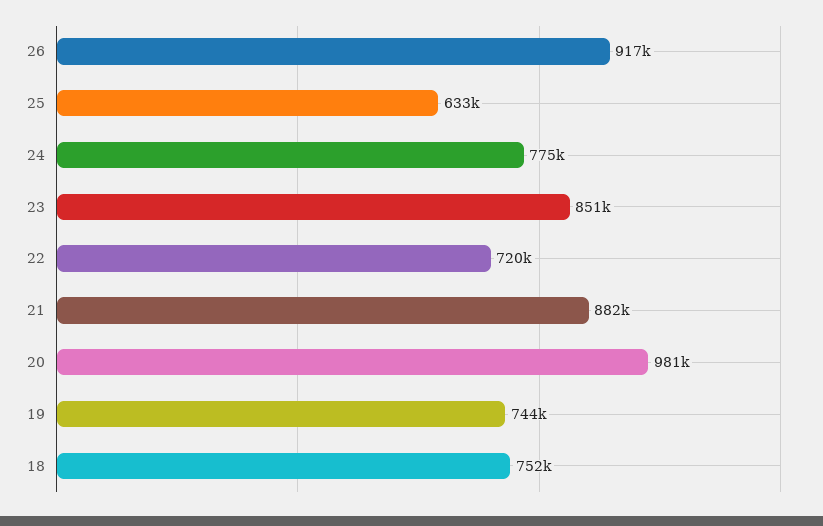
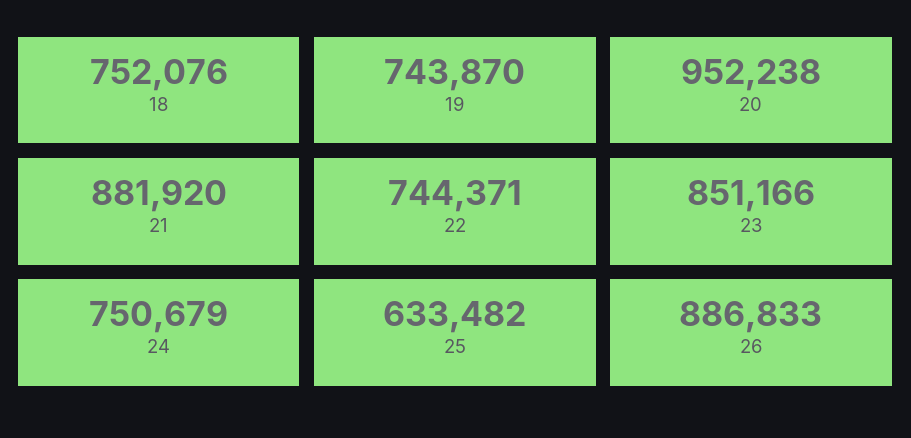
26: 917000 -> 886833
24: 775000 -> 750679
22: 720000 -> 744371
20: 981000 -> 952238

